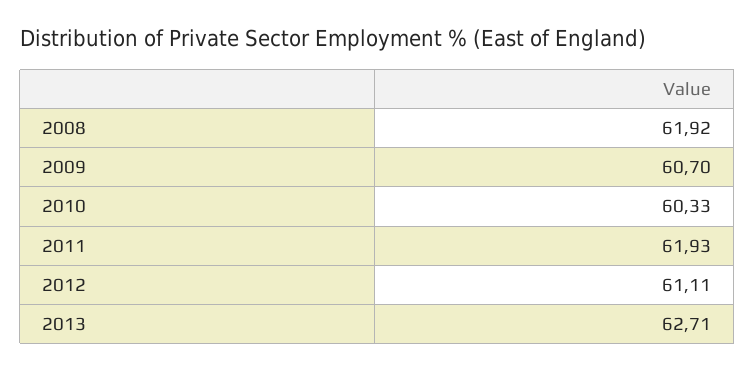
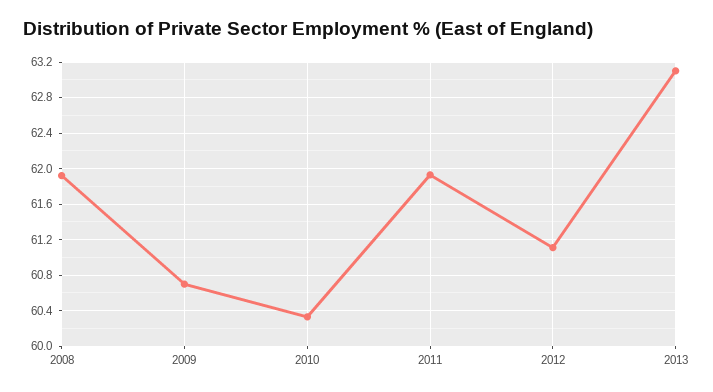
2013: 62.71 -> 63.1

